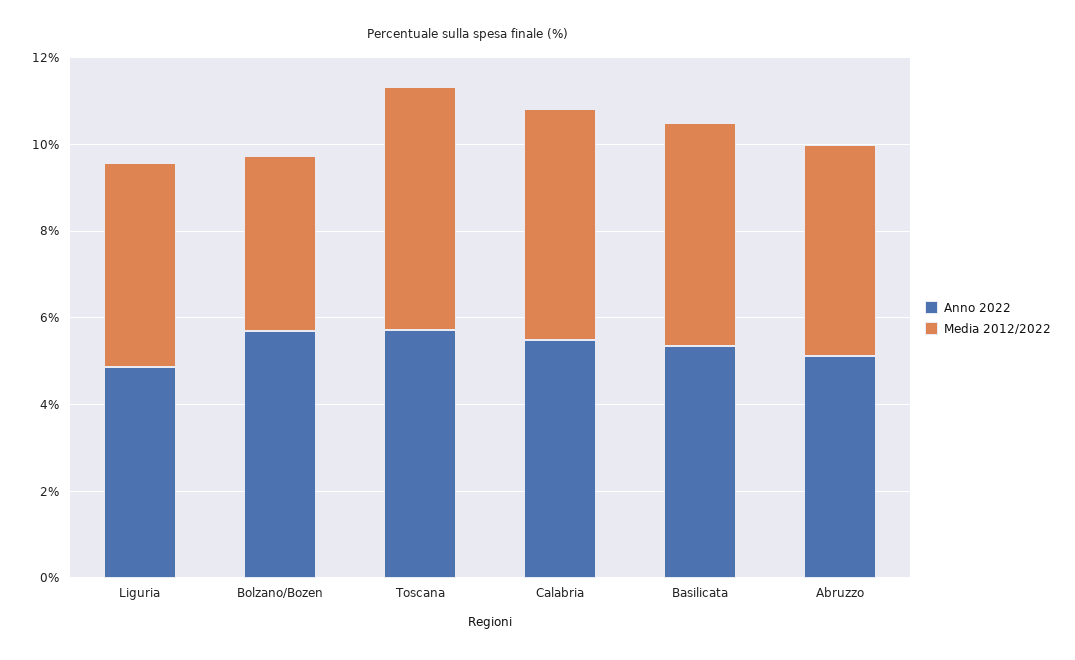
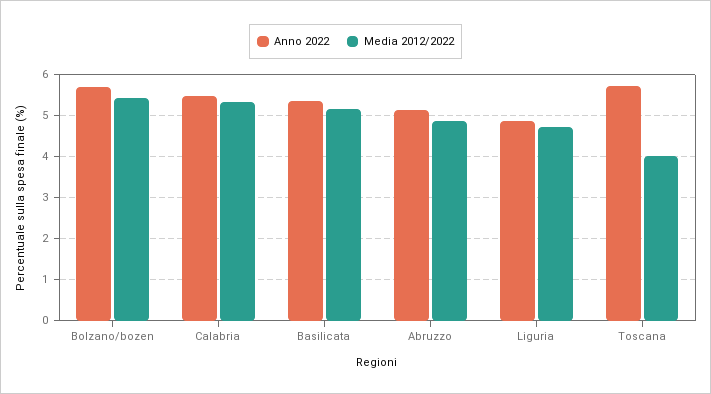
Media 2012/2022, Bolzano/Bozen: 4 -> 5.4
Media 2012/2022, Toscana: 5.5 -> 4

